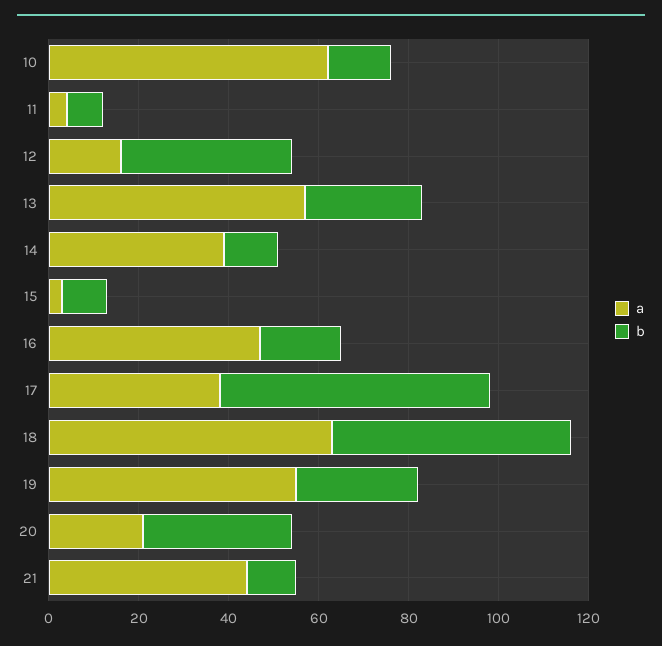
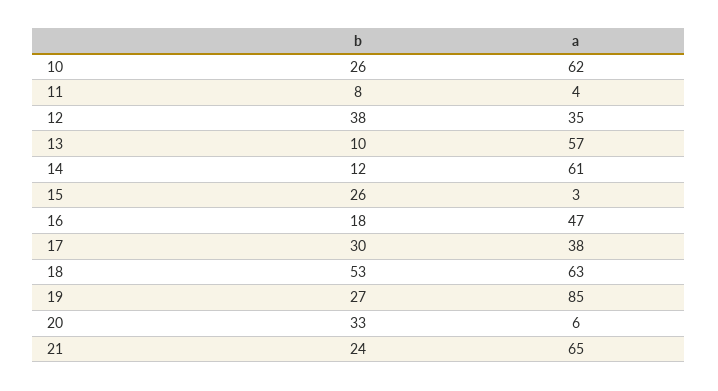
b, 10: 15 -> 26
a, 12: 15 -> 35
b, 13: 25 -> 10
a, 14: 40 -> 61
b, 15: 10 -> 26
b, 17: 60 -> 30
a, 19: 55 -> 85
a, 20: 20 -> 6
a, 21: 45 -> 65
b, 21: 10 -> 24

